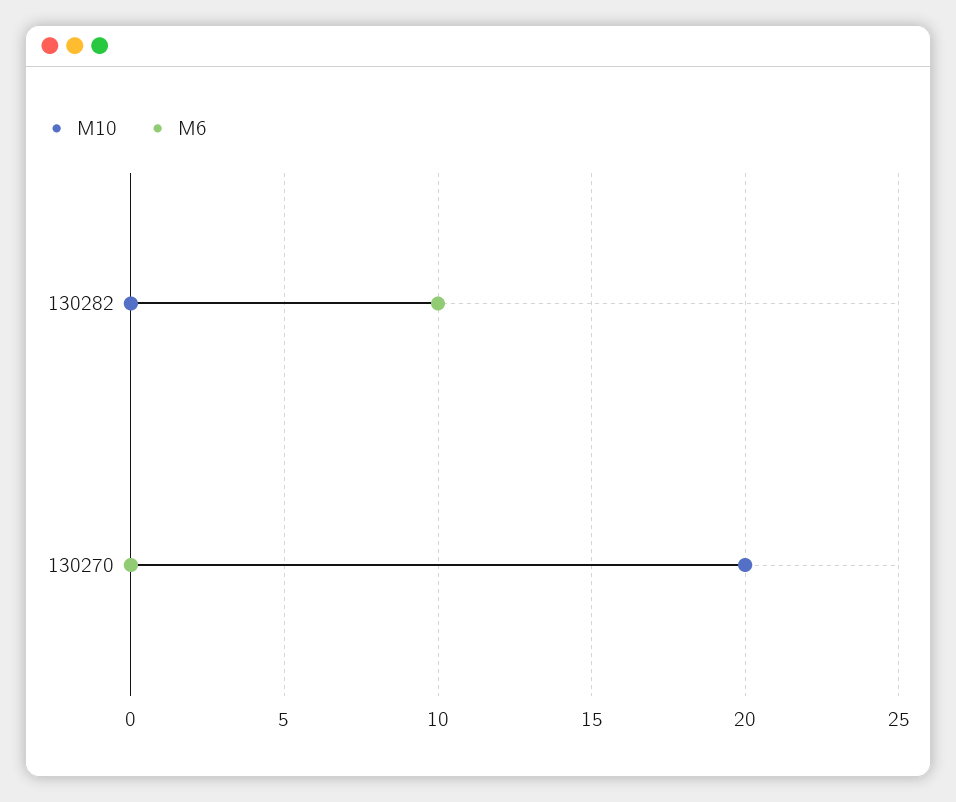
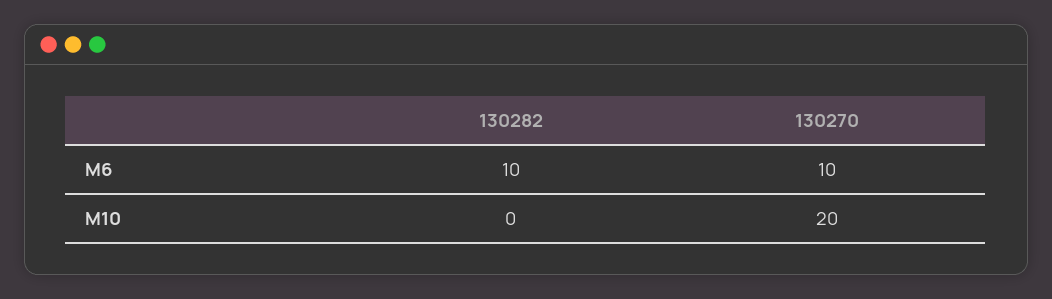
M6, 130270: 0 -> 10

